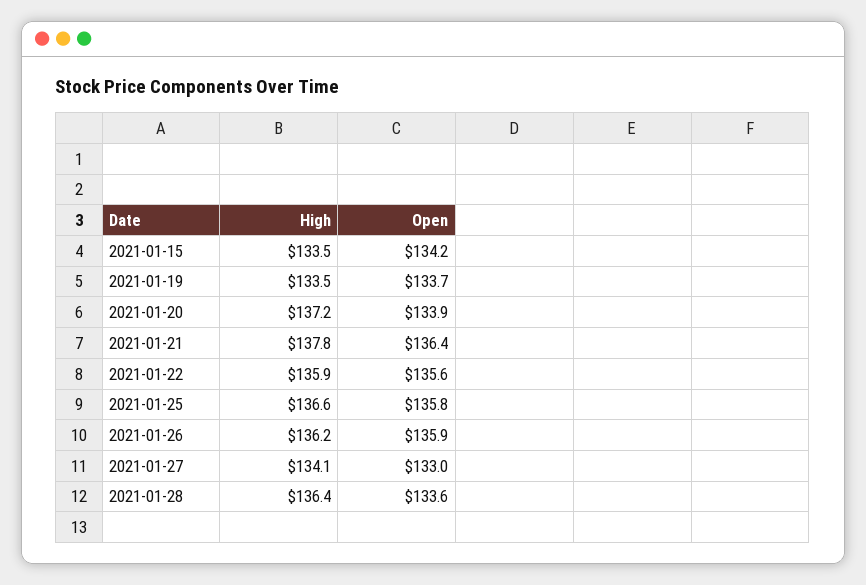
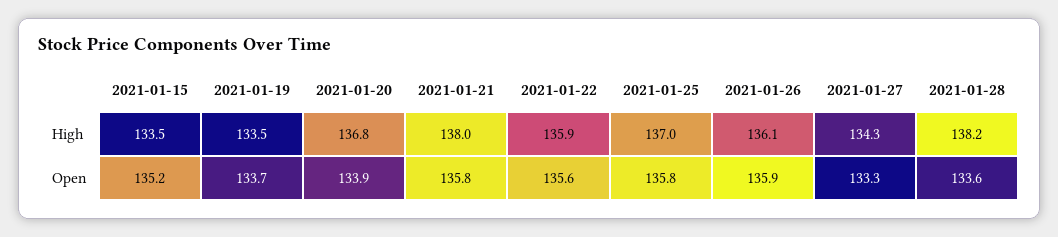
Open, 2021-01-15: 134.2 -> 135.2
High, 2021-01-20: 137.2 -> 136.8
High, 2021-01-21: 137.8 -> 138
Open, 2021-01-21: 136.4 -> 135.8
High, 2021-01-25: 136.6 -> 137
High, 2021-01-26: 136.2 -> 136.1
High, 2021-01-27: 134.1 -> 134.3
Open, 2021-01-27: 133 -> 133.3
High, 2021-01-28: 136.4 -> 138.2

